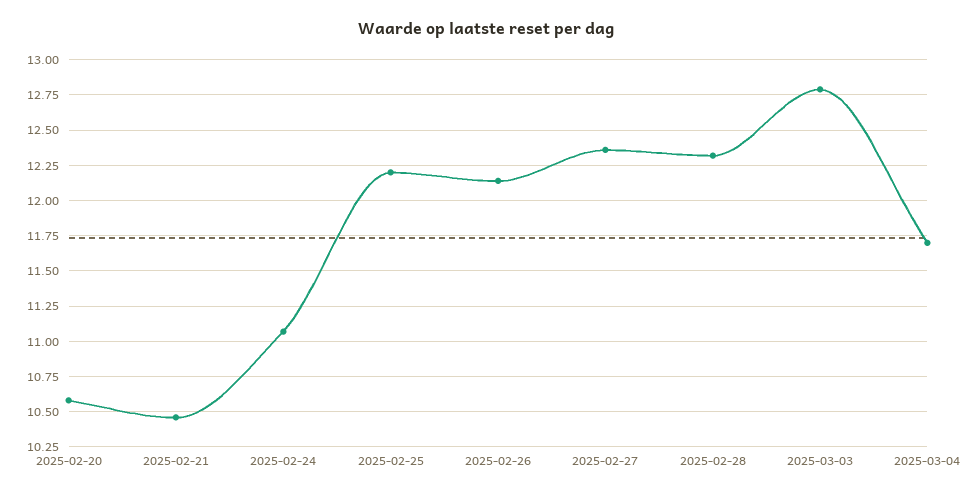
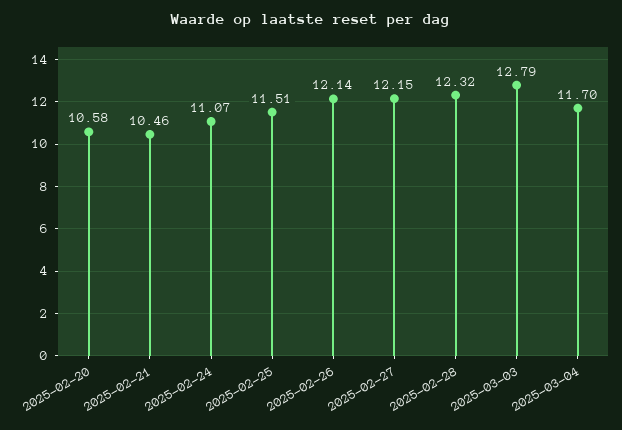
2025-02-25: 12.2 -> 11.51
2025-02-27: 12.35 -> 12.15

